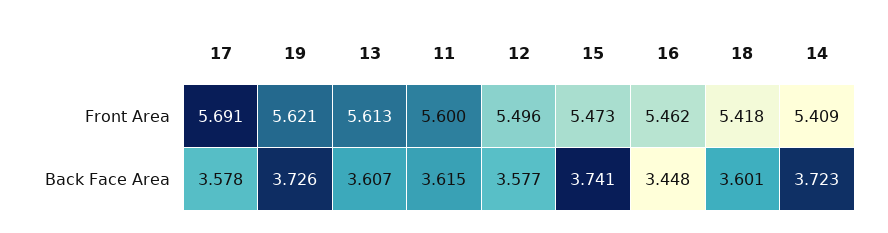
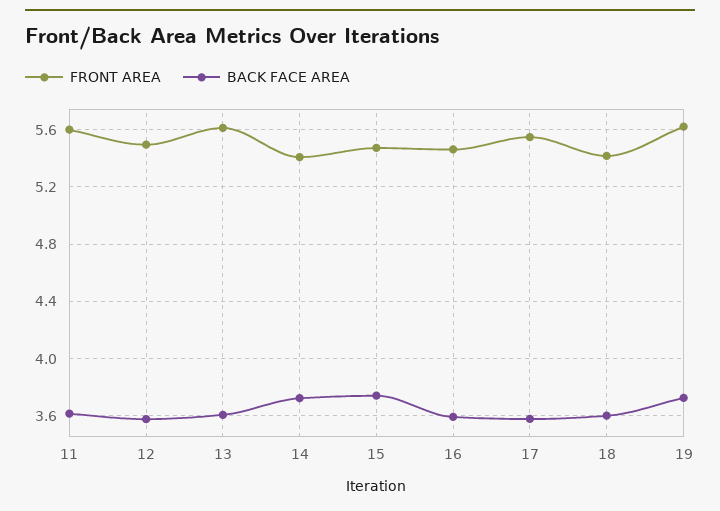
Front Area, 17: 5.691 -> 5.55
Back Face Area, 16: 3.448 -> 3.6

